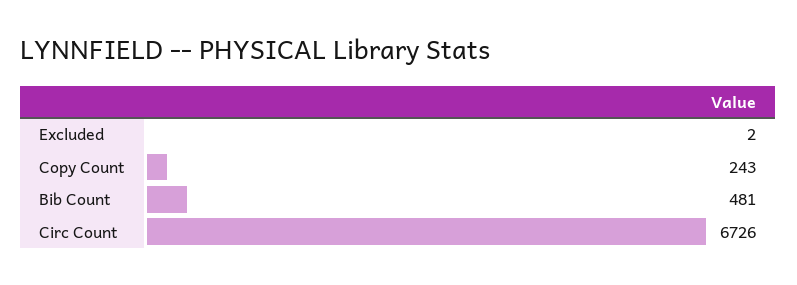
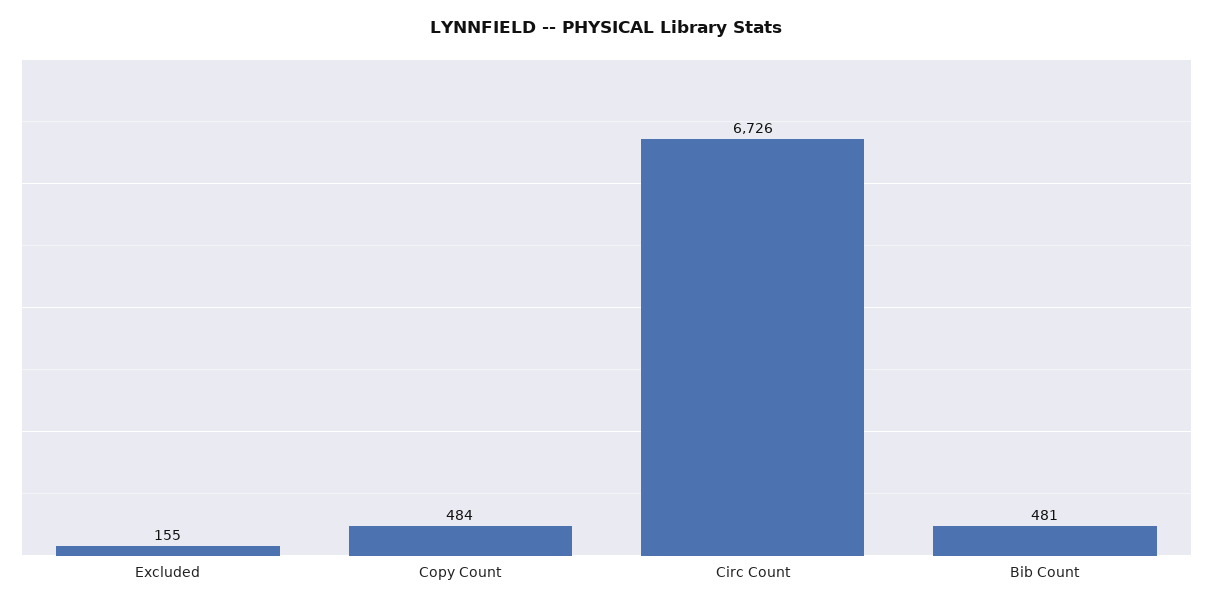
Excluded: 2 -> 155
Copy Count: 243 -> 484

